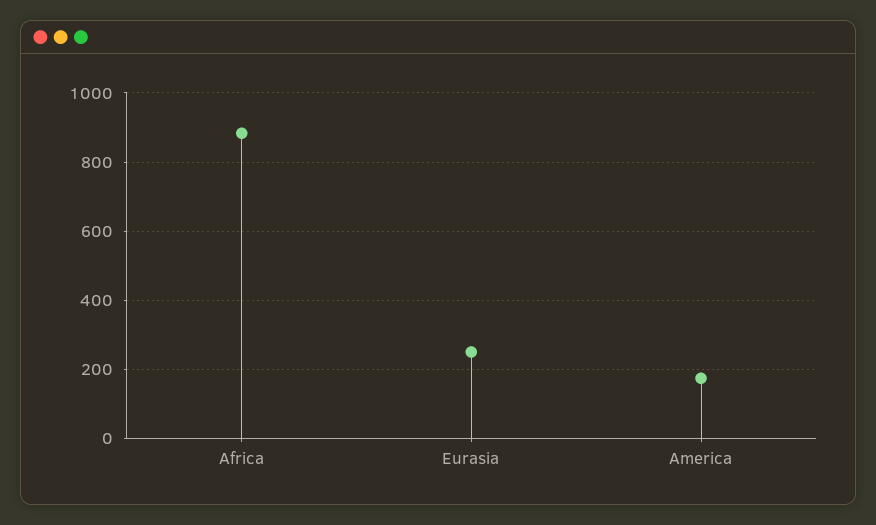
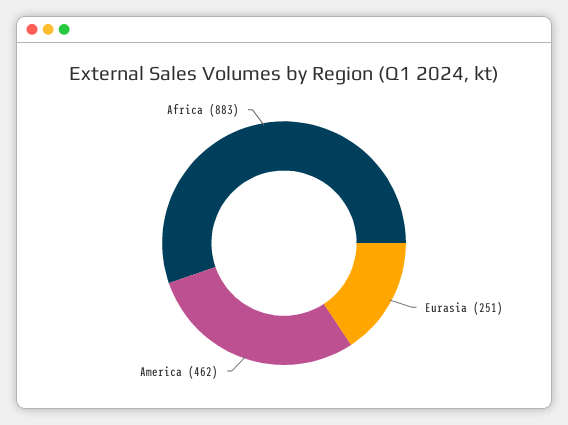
America: 180 -> 462

